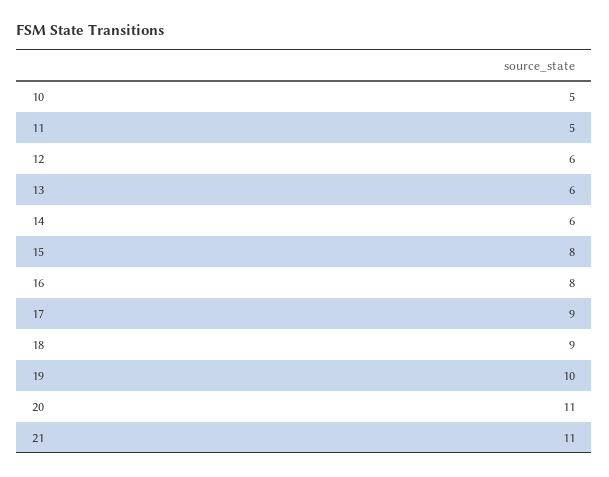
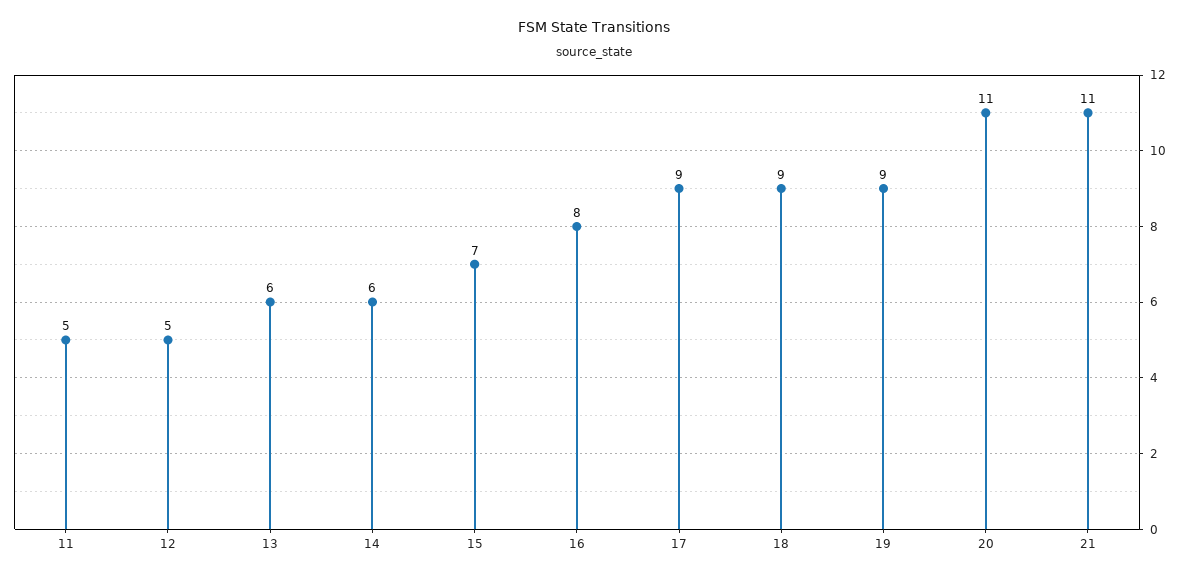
10: 5 -> none
12: 6 -> 5
15: 8 -> 7
19: 10 -> 9

